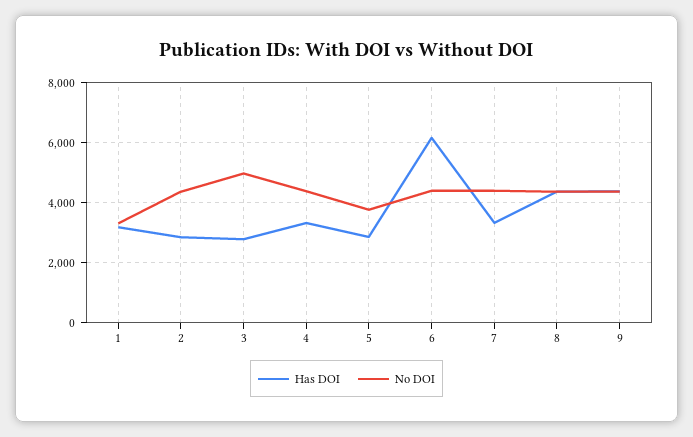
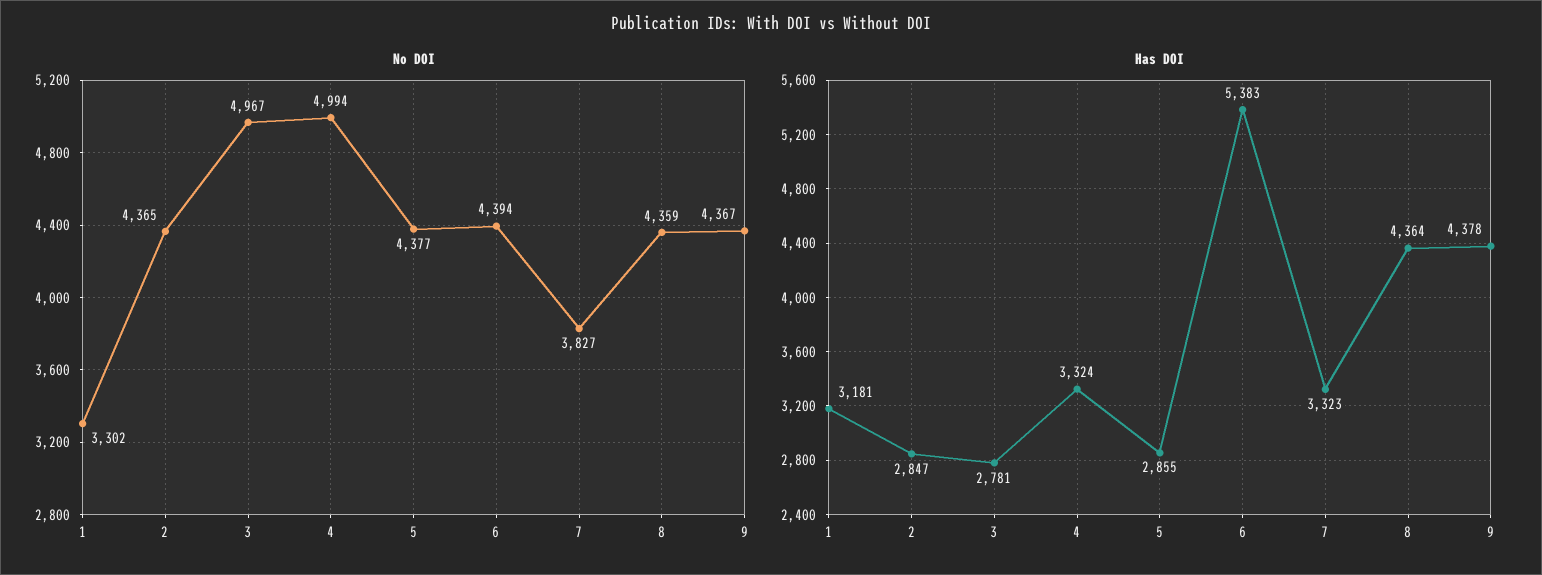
No DOI, 4: 4400 -> 4994
No DOI, 5: 3800 -> 4377
Has DOI, 6: 6200 -> 5383
No DOI, 7: 4400 -> 3827

